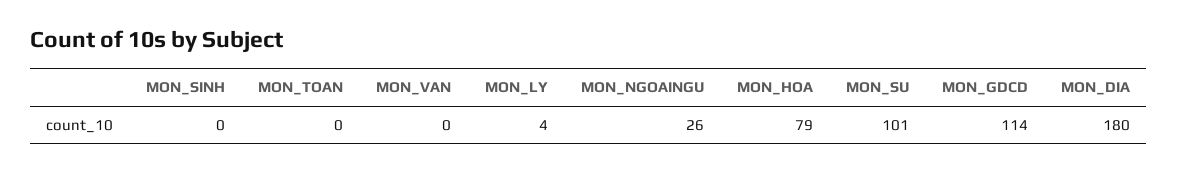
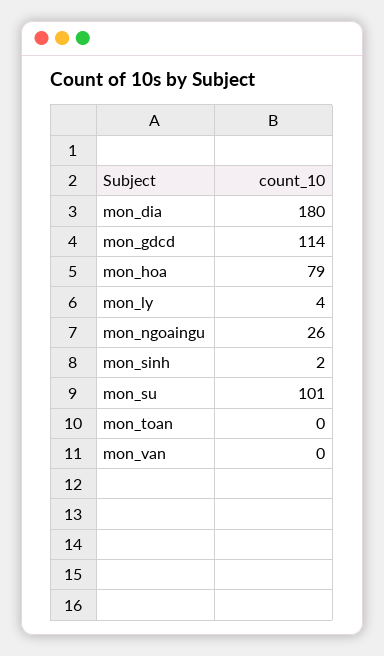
MON_SINH: 0 -> 2

